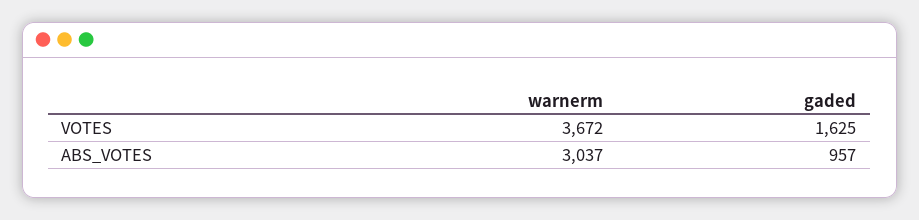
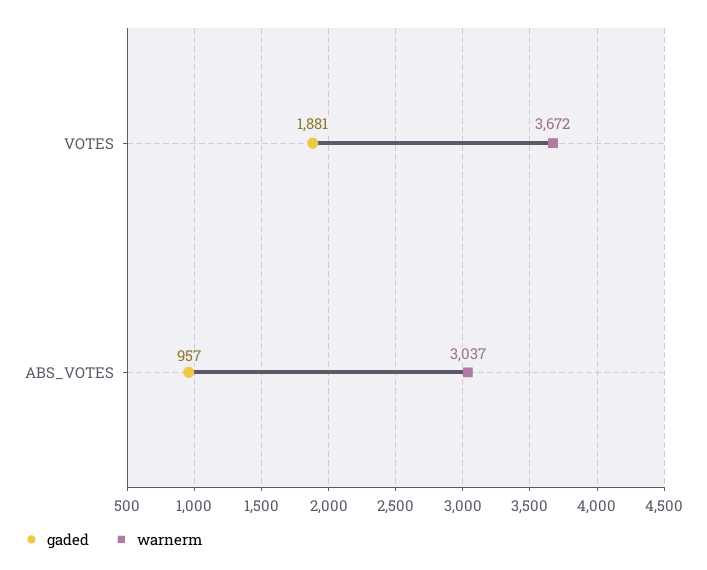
gaded, VOTES: 1625 -> 1881

